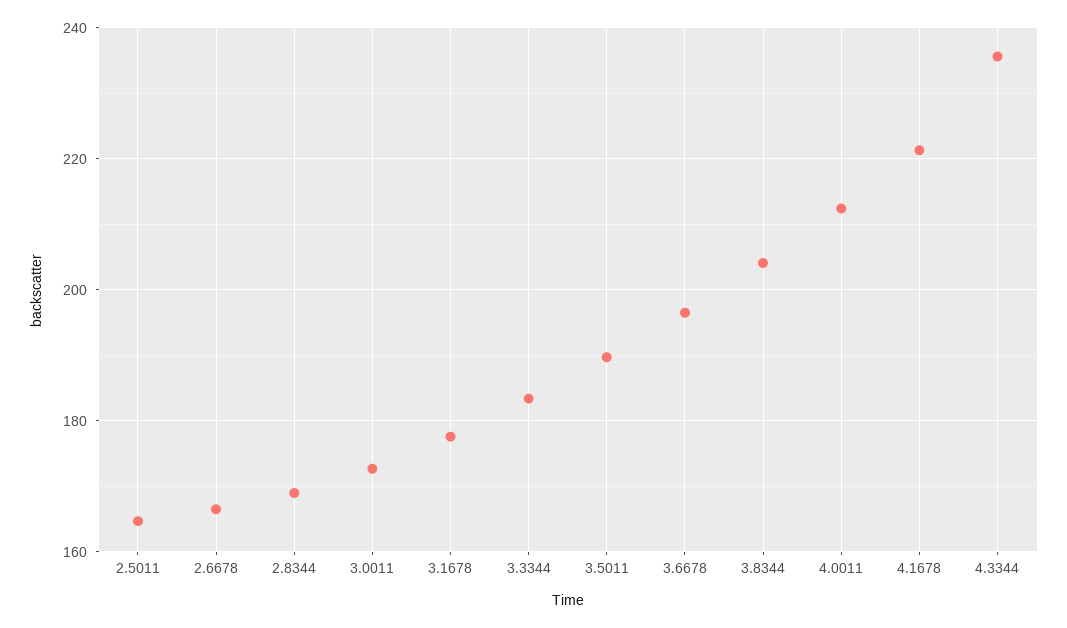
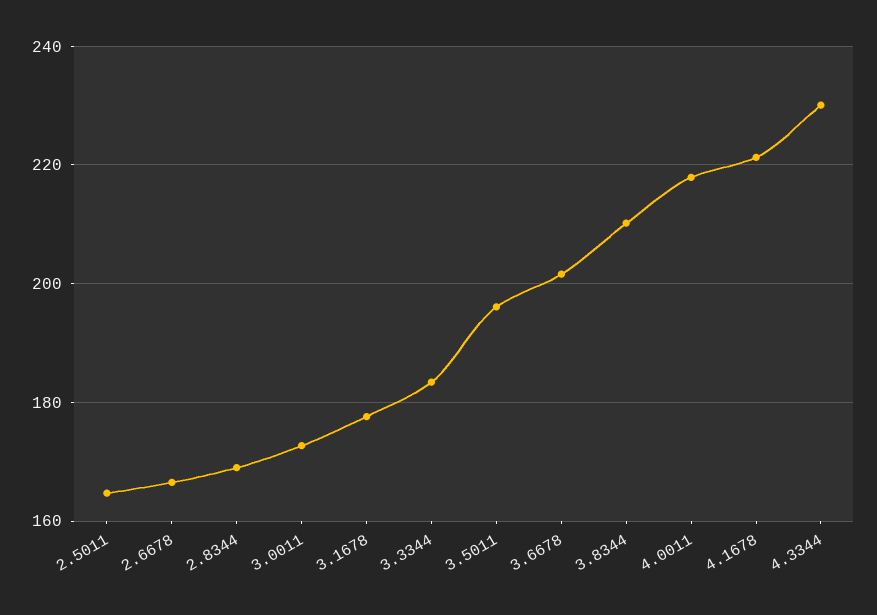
3.5011: 190 -> 196
3.6678: 196 -> 202
3.8344: 204 -> 210
4.0011: 212 -> 218
4.3344: 236 -> 230

